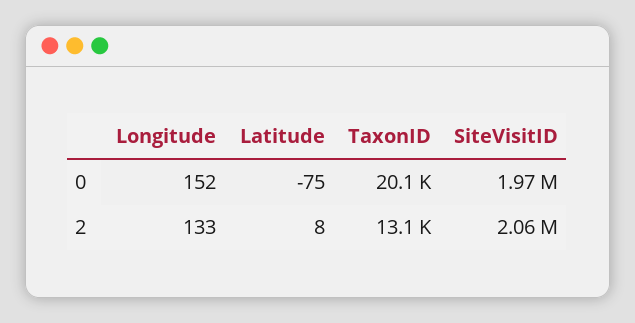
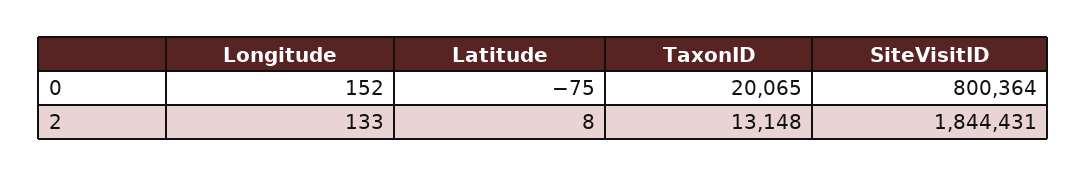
SiteVisitID, 0: 1970000 -> 800364
SiteVisitID, 2: 2060000 -> 1844431

